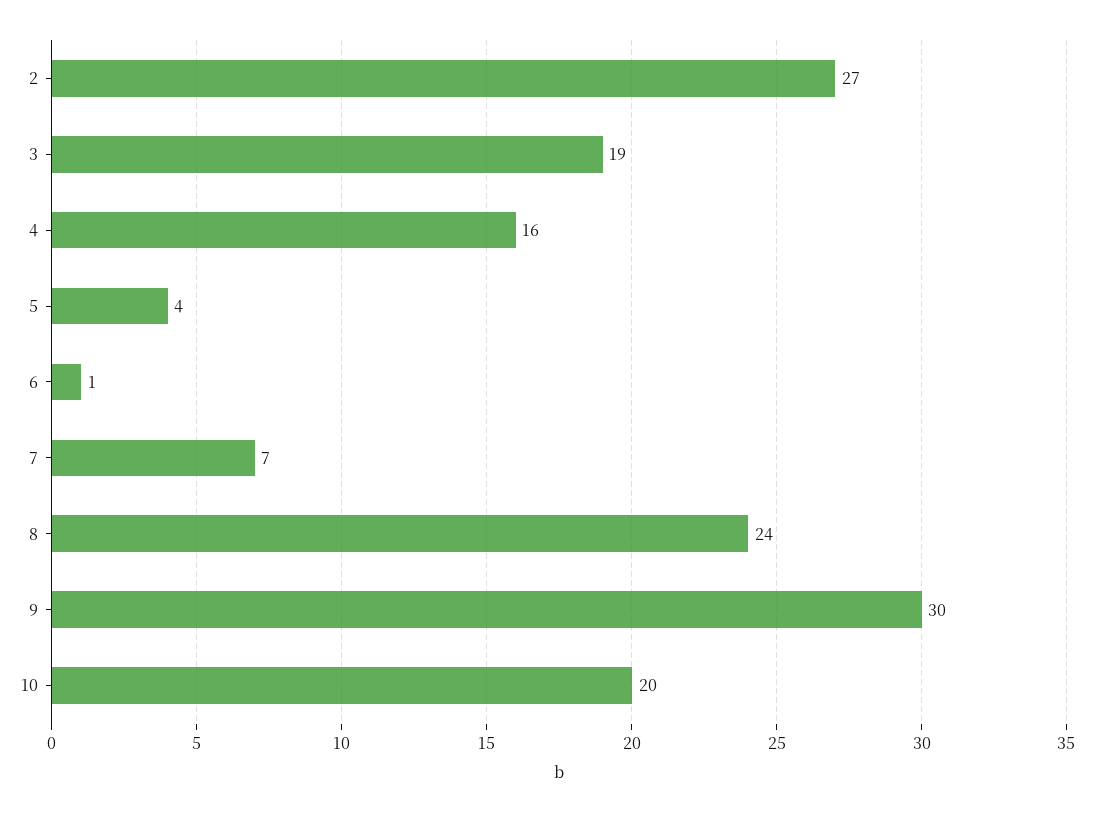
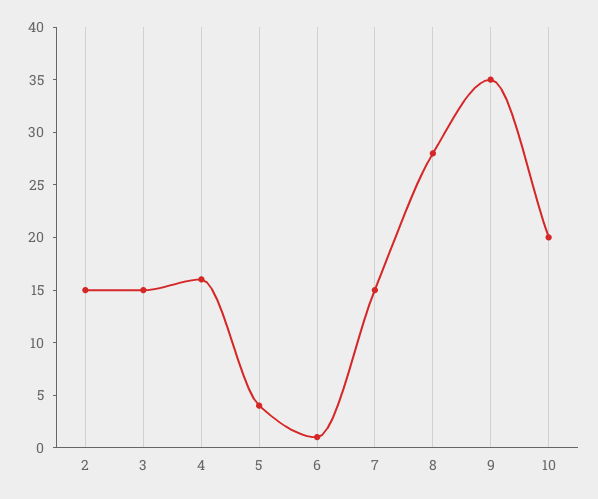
2: 27 -> 15
3: 19 -> 15
7: 7 -> 15
8: 24 -> 28
9: 30 -> 35

